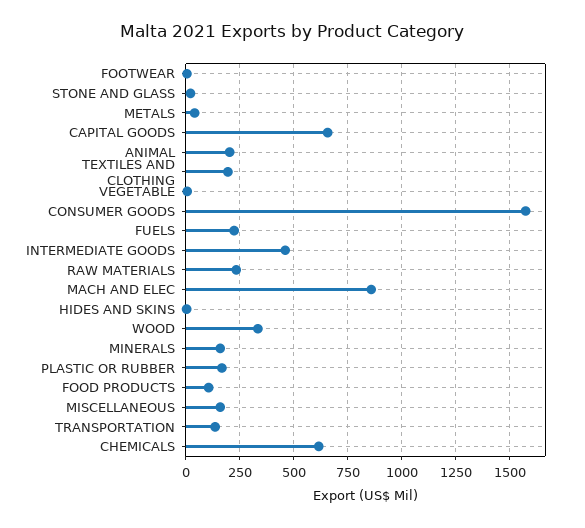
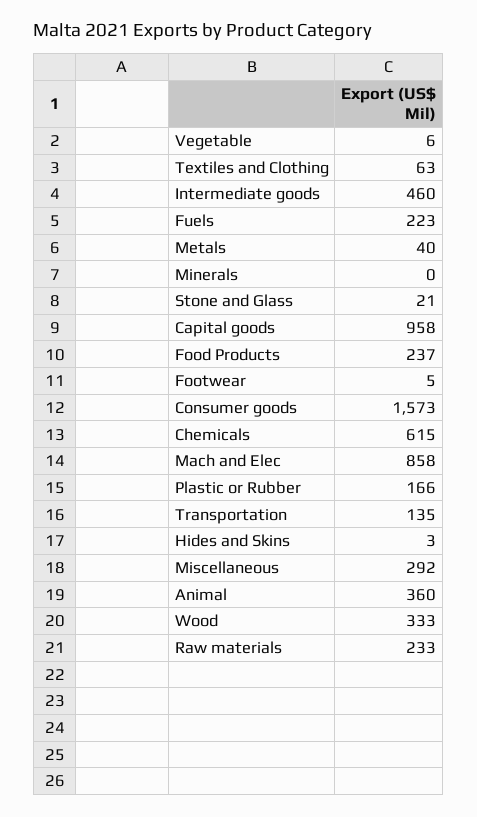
CAPITAL GOODS: 650 -> 958
ANIMAL: 200 -> 360
TEXTILES AND CLOTHING: 200 -> 63
MINERALS: 150 -> 0
FOOD PRODUCTS: 100 -> 237
MISCELLANEOUS: 150 -> 292

